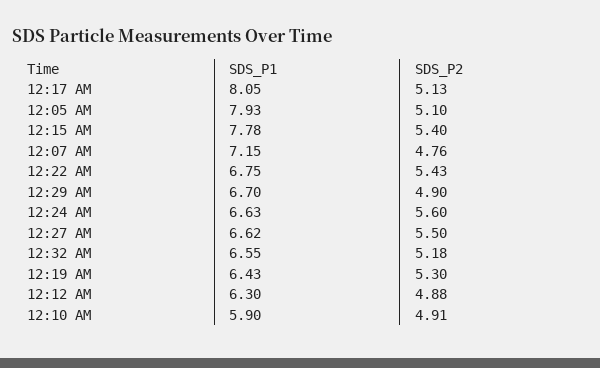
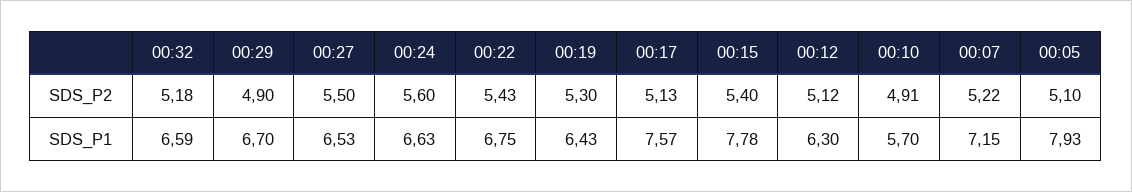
SDS_P1, 12:17 AM: 8.05 -> 7.57
SDS_P2, 12:07 AM: 4.76 -> 5.22
SDS_P1, 12:27 AM: 6.62 -> 6.53
SDS_P1, 12:32 AM: 6.55 -> 6.59
SDS_P2, 12:12 AM: 4.88 -> 5.12
SDS_P1, 12:10 AM: 5.9 -> 5.7

